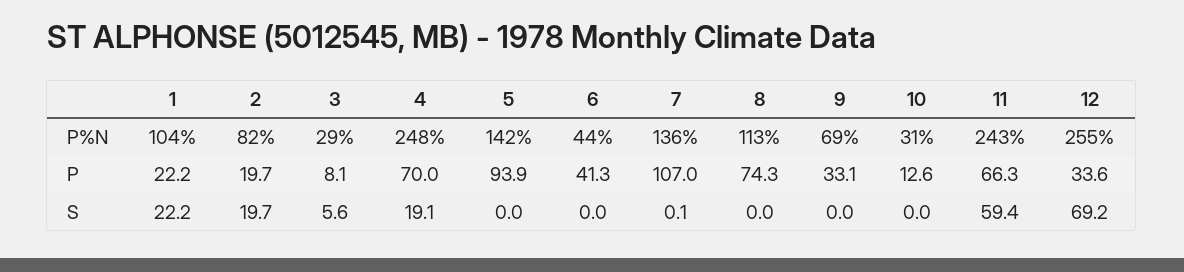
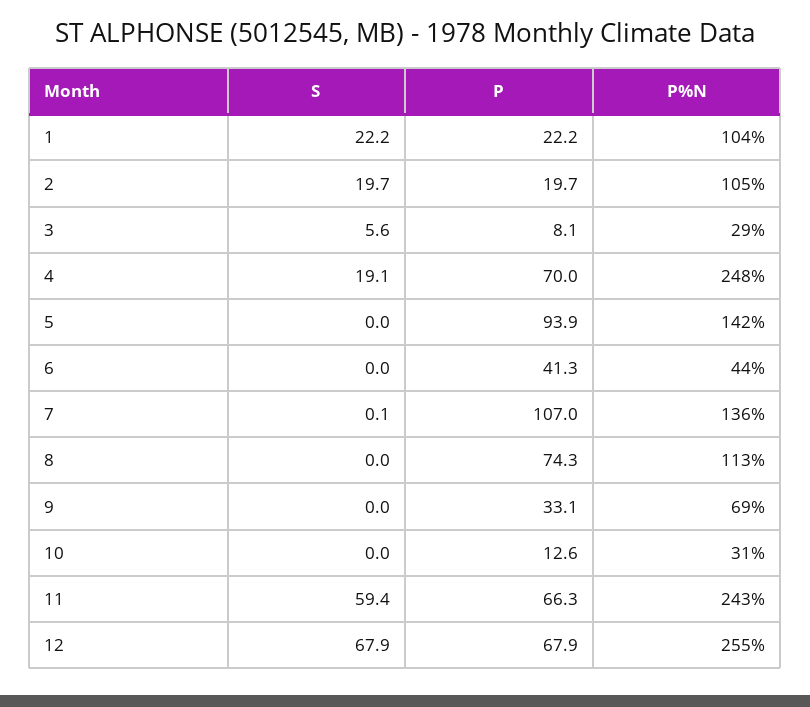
2, P%N: 82 -> 105
12, P: 33.6 -> 67.9
12, S: 69.2 -> 67.9

